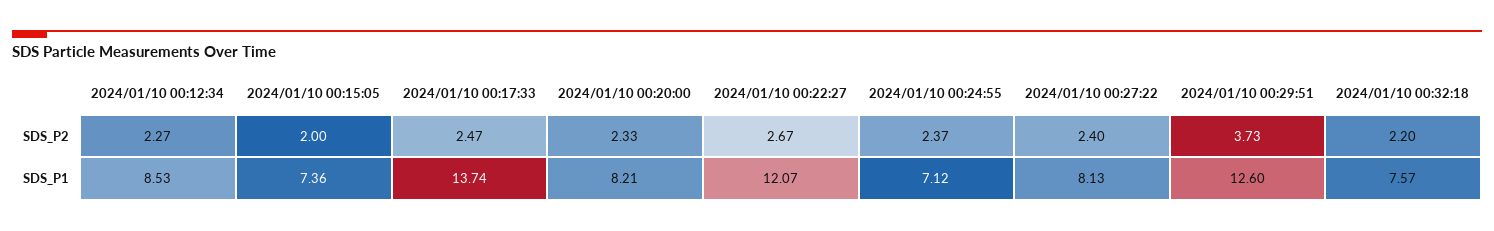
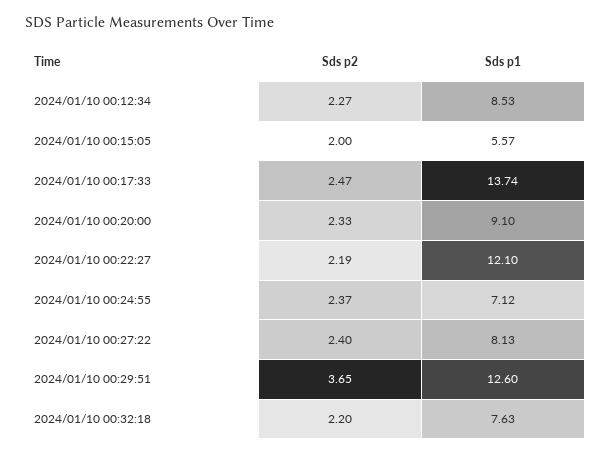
2024/01/10 00:22:27, SDS_P2: 2.67 -> 2.19
2024/01/10 00:29:51, SDS_P2: 3.73 -> 3.65
2024/01/10 00:15:05, SDS_P1: 7.36 -> 5.57
2024/01/10 00:20:00, SDS_P1: 8.21 -> 9.1
2024/01/10 00:22:27, SDS_P1: 12.07 -> 12.1
2024/01/10 00:32:18, SDS_P1: 7.57 -> 7.63

